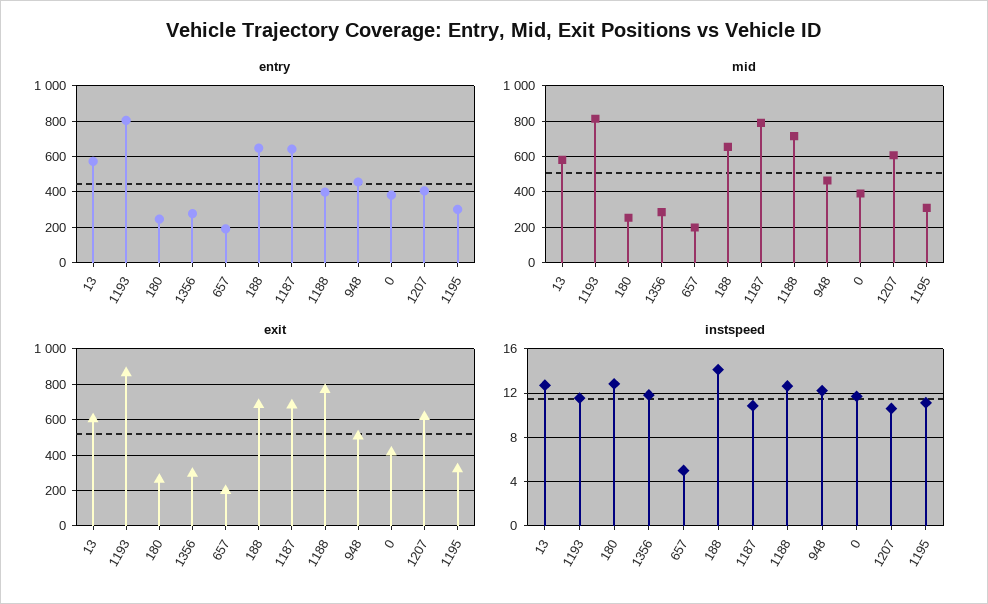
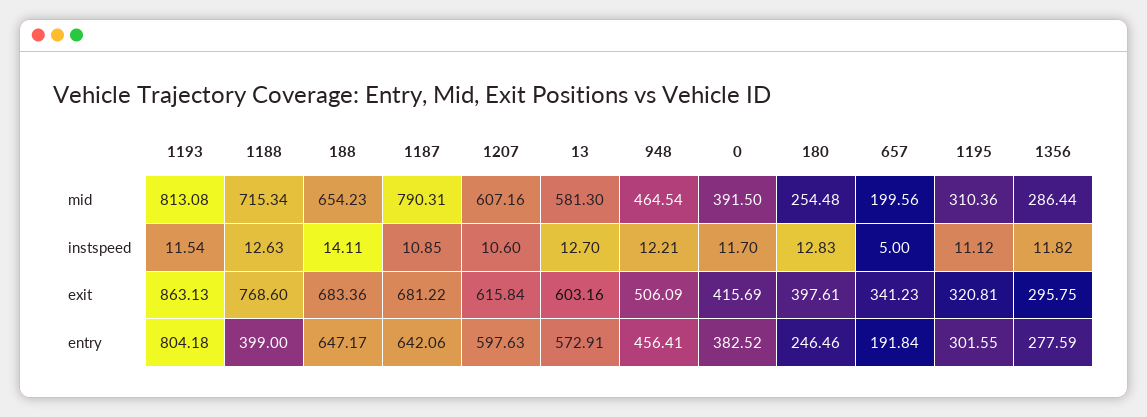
entry, 1207: 400 -> 597.63
exit, 180: 250 -> 397.61
exit, 657: 200 -> 341.23

